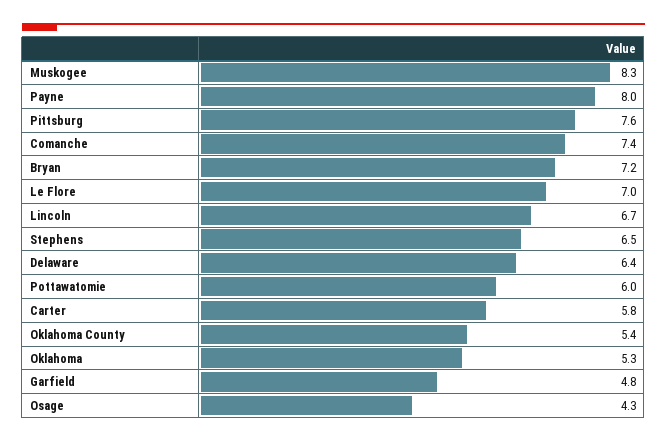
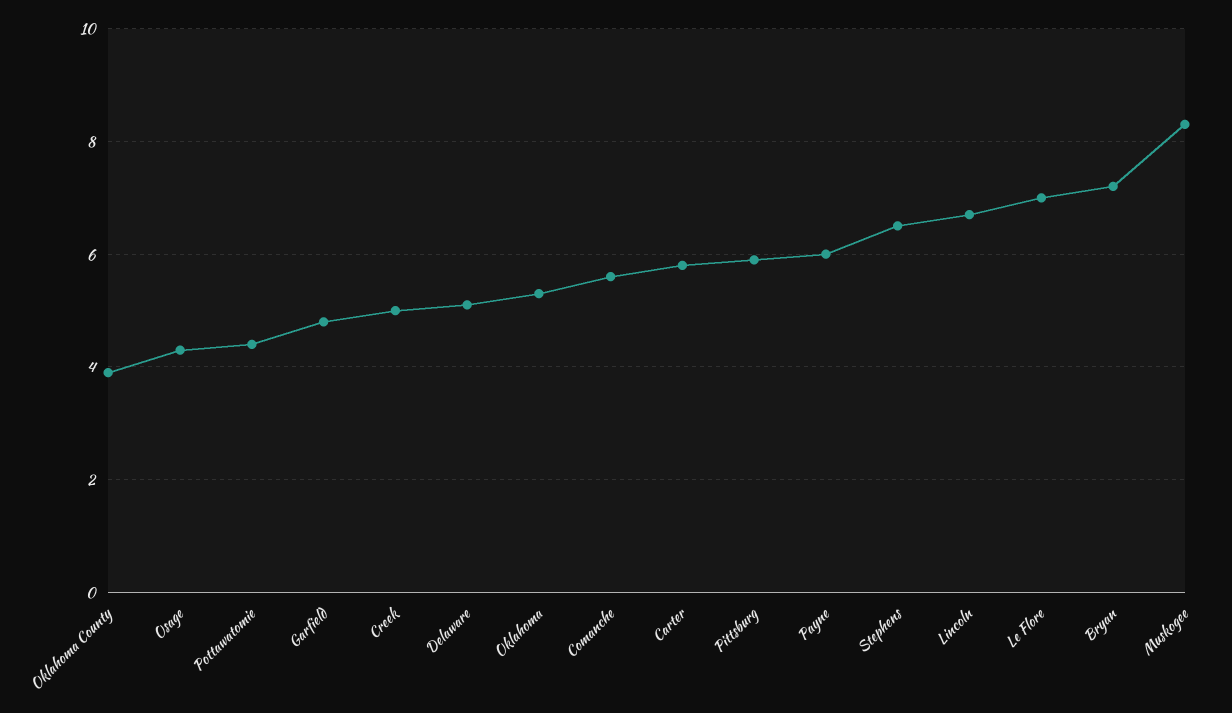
Payne: 8 -> 6
Pittsburg: 7.6 -> 6
Comanche: 7.4 -> 5.5
Delaware: 6.4 -> 5
Pottawatomie: 6 -> 4.5
Oklahoma County: 5.4 -> 4
Creek: none -> 5

